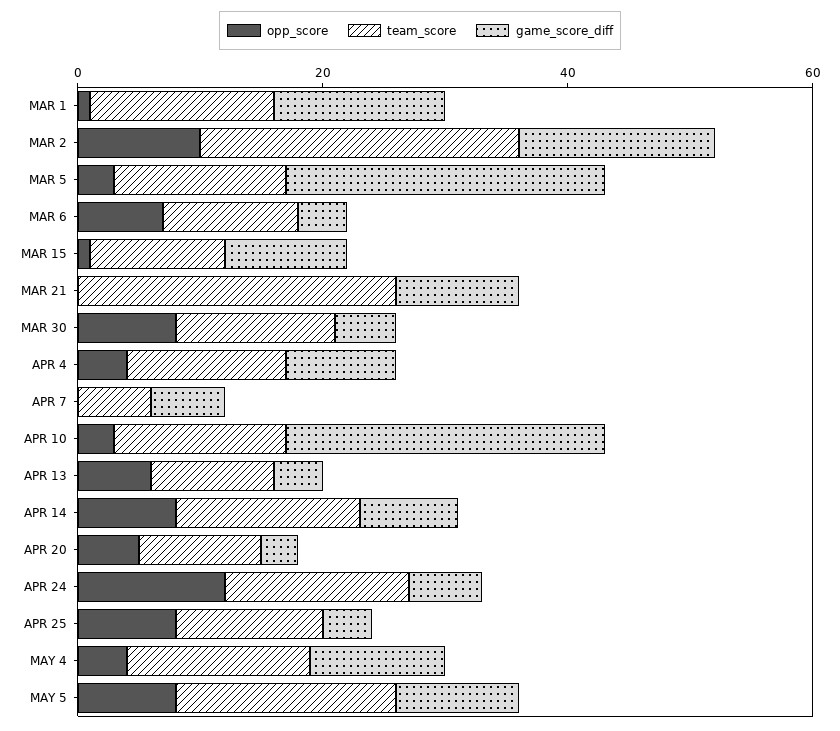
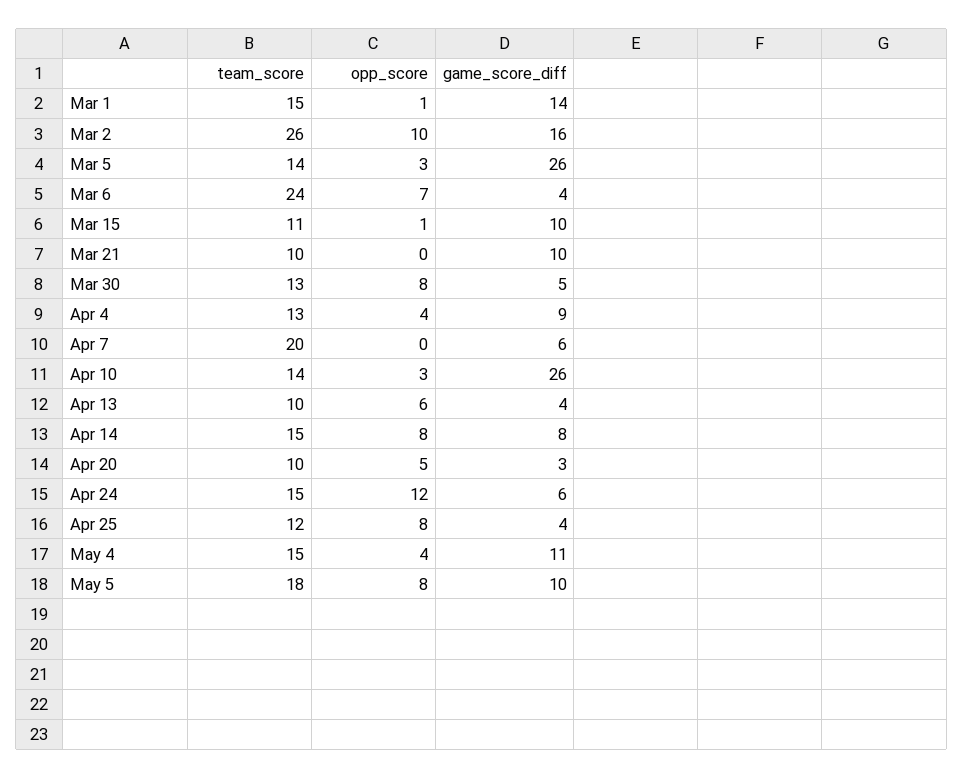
team_score, MAR 6: 10 -> 24
team_score, MAR 21: 25 -> 10
team_score, APR 7: 5 -> 20

